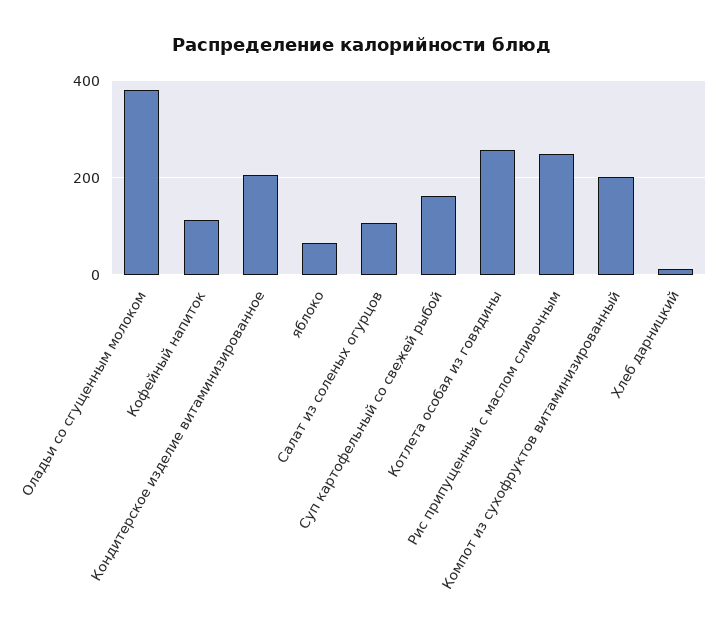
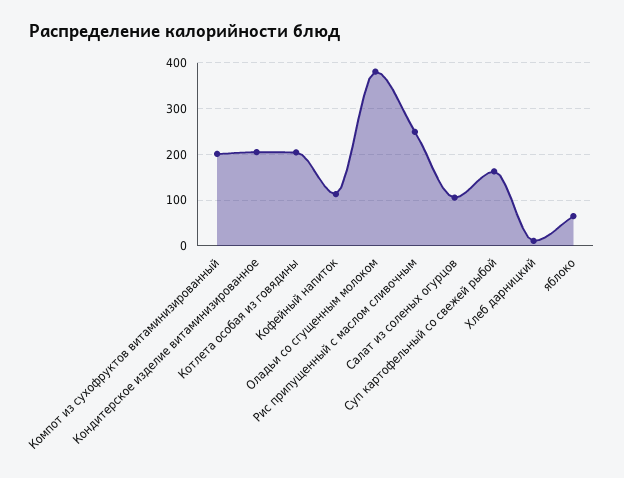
Котлета особая из говядины: 260 -> 200

